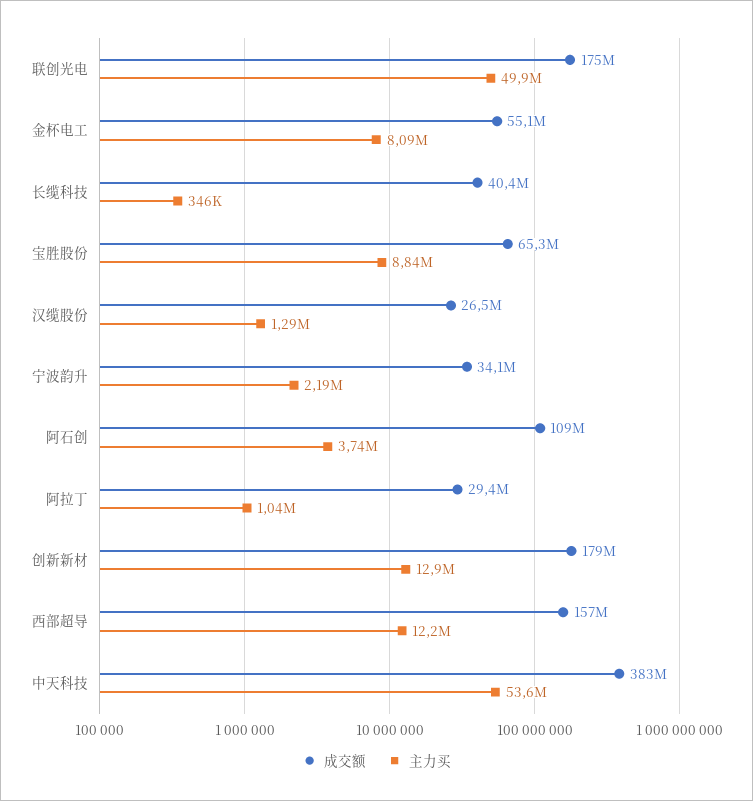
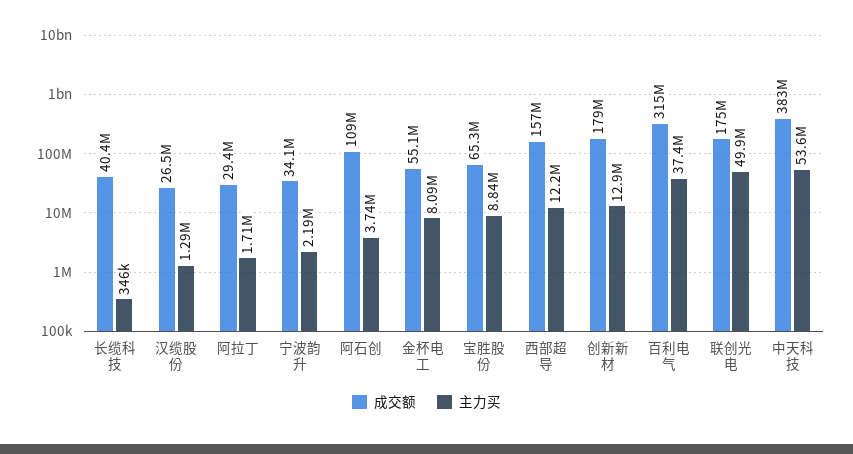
主力买, 阿拉丁: 1040000 -> 1710000
成交额, 百利电气: none -> 315000000
主力买, 百利电气: none -> 37400000

